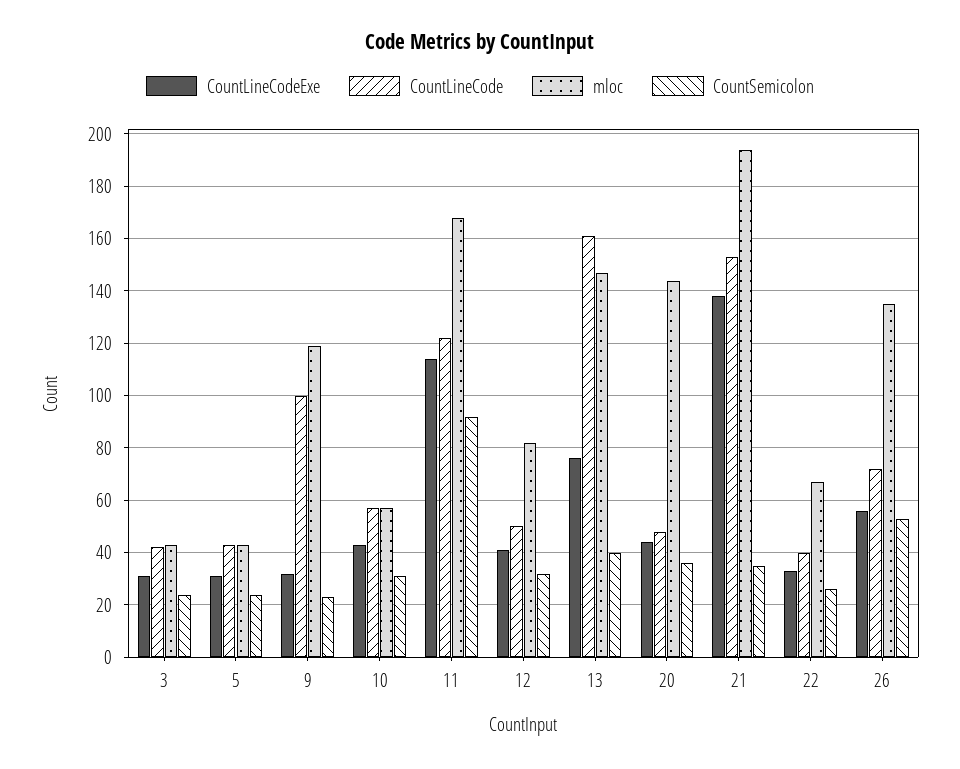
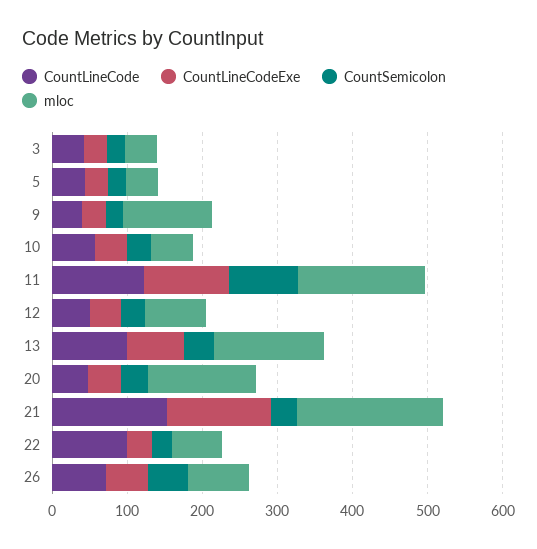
CountLineCode, 9: 100 -> 40
CountLineCode, 13: 160 -> 100
CountLineCode, 22: 40 -> 100
mloc, 26: 135 -> 80

